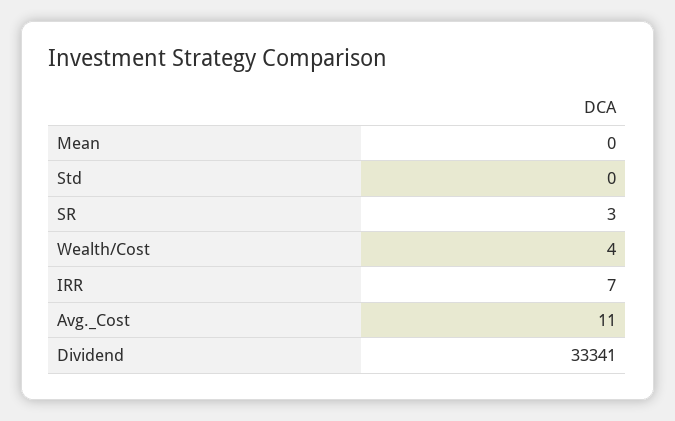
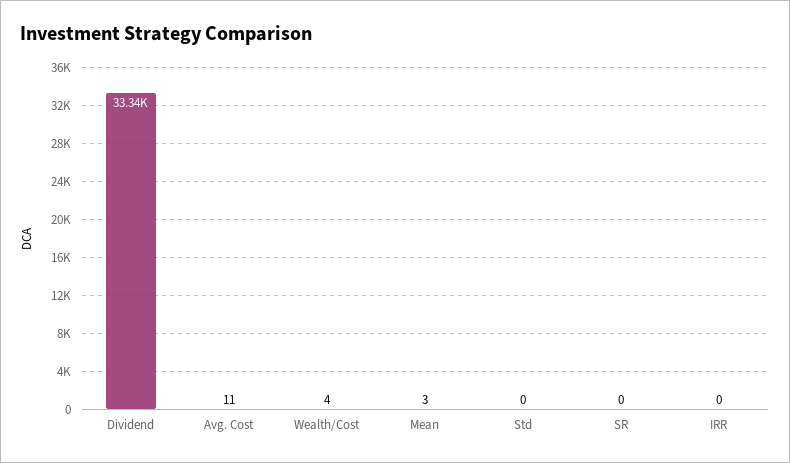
Mean: 0 -> 3
SR: 3 -> 0
IRR: 7 -> 0

